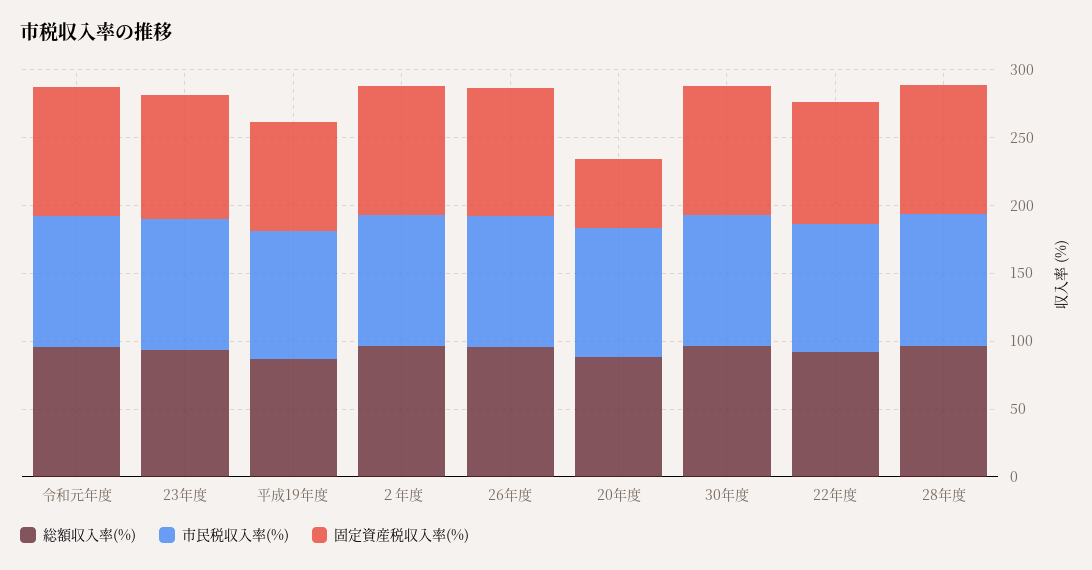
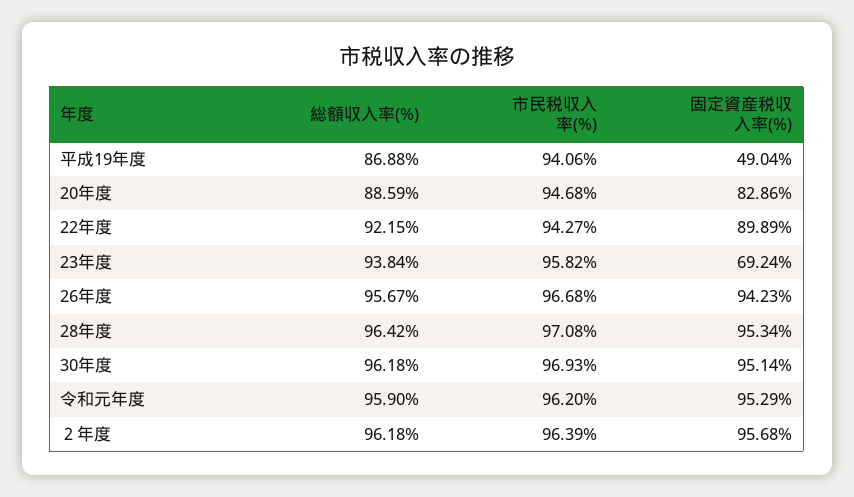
固定資産税収入率(%), 23年度: 90 -> 69.24
固定資産税収入率(%), 平成19年度: 80 -> 49.04
固定資産税収入率(%), 20年度: 50 -> 82.86

